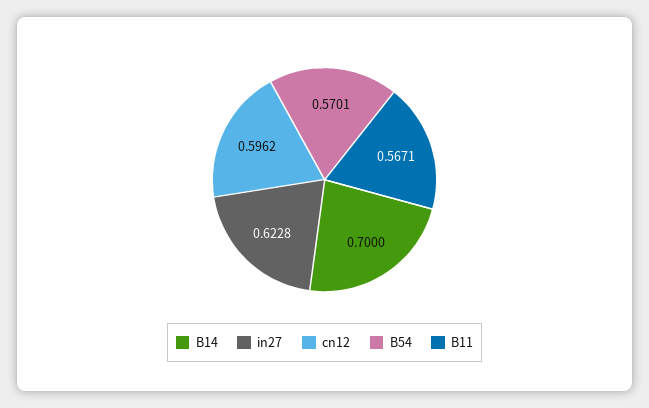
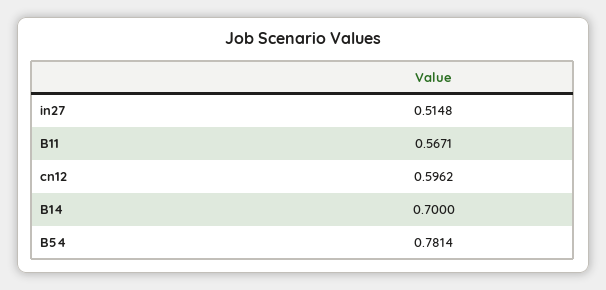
in27: 0.6228 -> 0.5148
B54: 0.5701 -> 0.7814

